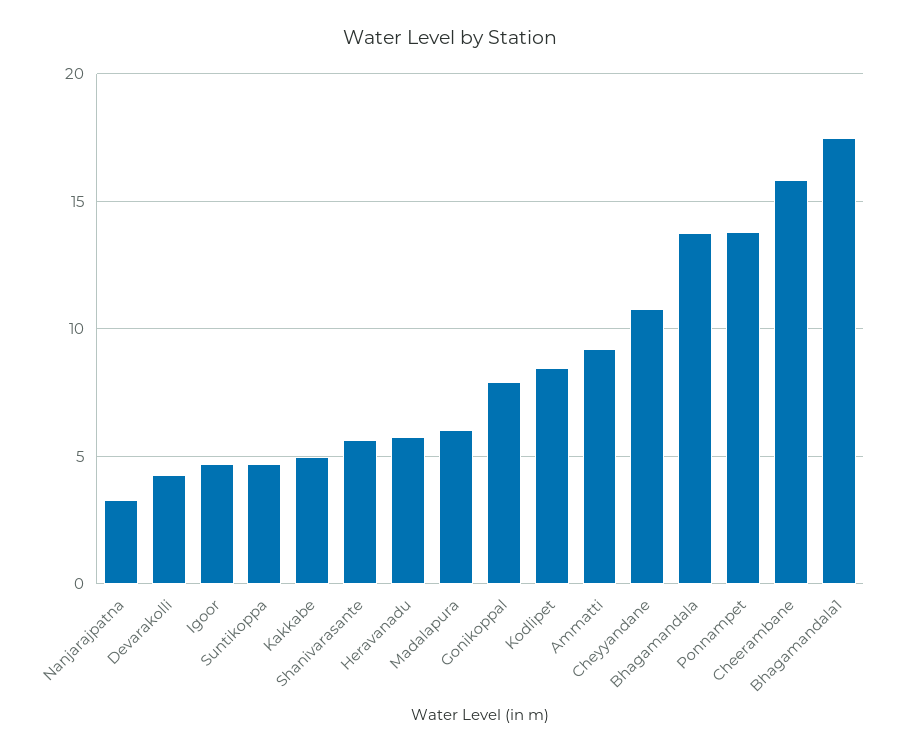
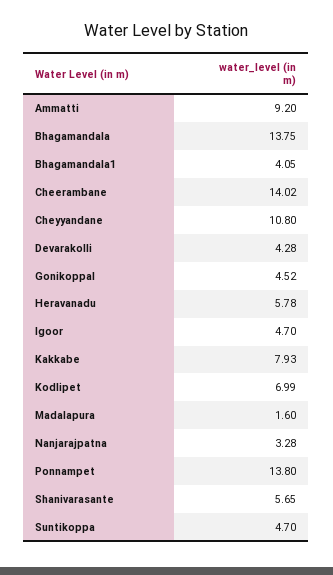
Kakkabe: 5 -> 7.93
Madalapura: 6 -> 1.6
Gonikoppal: 8 -> 4.52
Kodlipet: 8.5 -> 6.99
Cheerambane: 16 -> 14.02
Bhagamandala1: 17.5 -> 4.05

